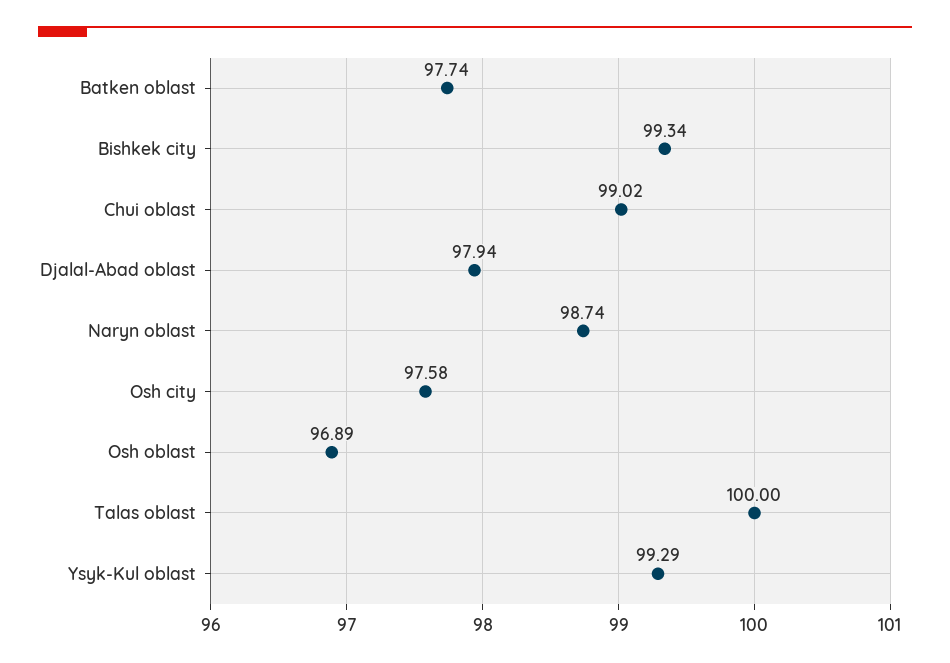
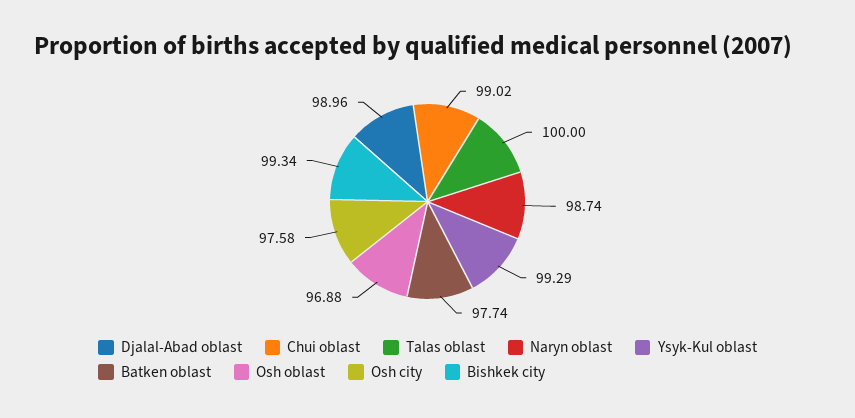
Djalal-Abad oblast: 97.94 -> 98.96
Osh oblast: 96.89 -> 96.88

